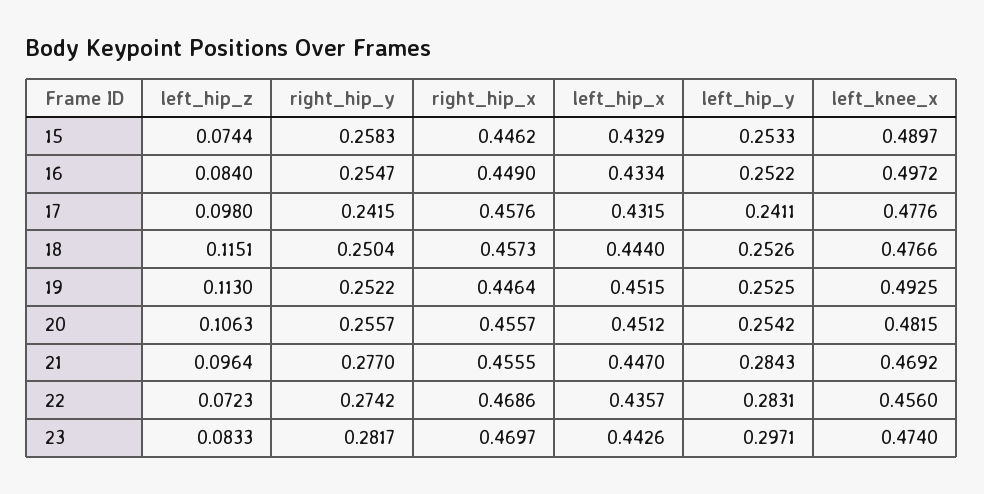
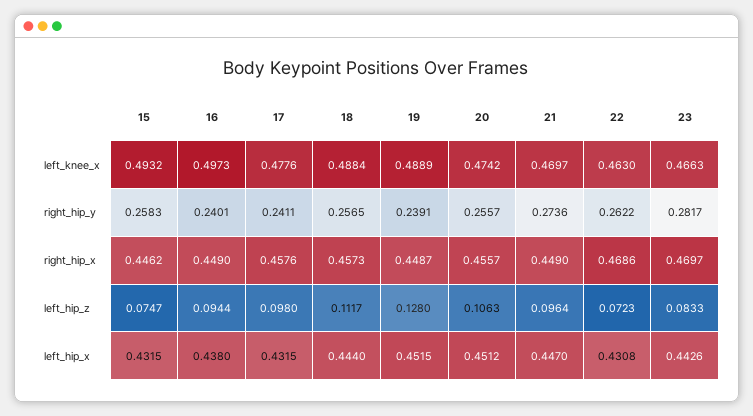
left_hip_z, 15: 0.0744 -> 0.0747
left_hip_x, 15: 0.4329 -> 0.4315
left_hip_y, 15: 0.2533 -> none
left_knee_x, 15: 0.4897 -> 0.4932
left_hip_z, 16: 0.084 -> 0.0944
right_hip_y, 16: 0.2547 -> 0.2401
left_hip_x, 16: 0.4334 -> 0.438
left_hip_y, 16: 0.2522 -> none
left_knee_x, 16: 0.4972 -> 0.4973
right_hip_y, 17: 0.2415 -> 0.2411
left_hip_y, 17: 0.2411 -> none
left_hip_z, 18: 0.1151 -> 0.1117
right_hip_y, 18: 0.2504 -> 0.2565
left_hip_y, 18: 0.2526 -> none
left_knee_x, 18: 0.4766 -> 0.4884
left_hip_z, 19: 0.113 -> 0.128
right_hip_y, 19: 0.2522 -> 0.2391
right_hip_x, 19: 0.4464 -> 0.4487
left_hip_y, 19: 0.2525 -> none
left_knee_x, 19: 0.4925 -> 0.4889
left_hip_y, 20: 0.2542 -> none
left_knee_x, 20: 0.4815 -> 0.4742
right_hip_y, 21: 0.277 -> 0.2736
right_hip_x, 21: 0.4555 -> 0.449
left_hip_y, 21: 0.2843 -> none
left_knee_x, 21: 0.4692 -> 0.4697
right_hip_y, 22: 0.2742 -> 0.2622
left_hip_x, 22: 0.4357 -> 0.4308
left_hip_y, 22: 0.2831 -> none
left_knee_x, 22: 0.456 -> 0.463
left_hip_y, 23: 0.2971 -> none
left_knee_x, 23: 0.474 -> 0.4663

